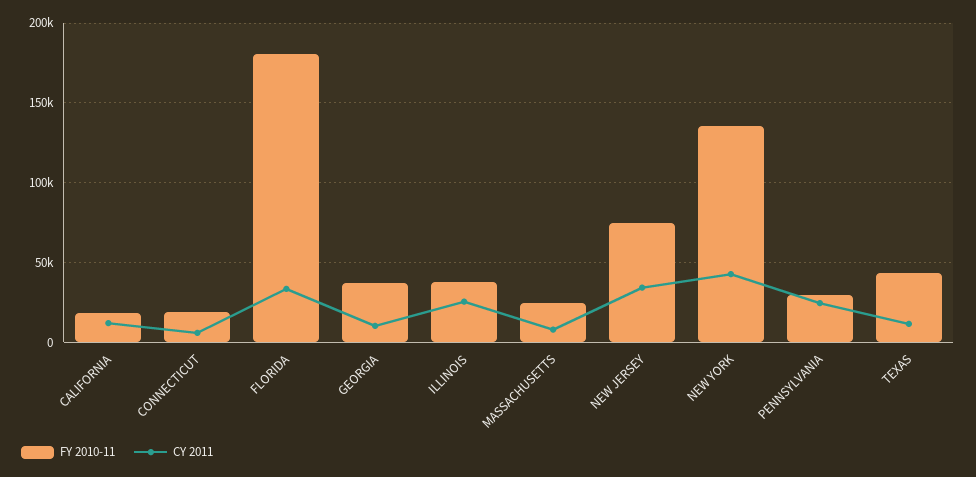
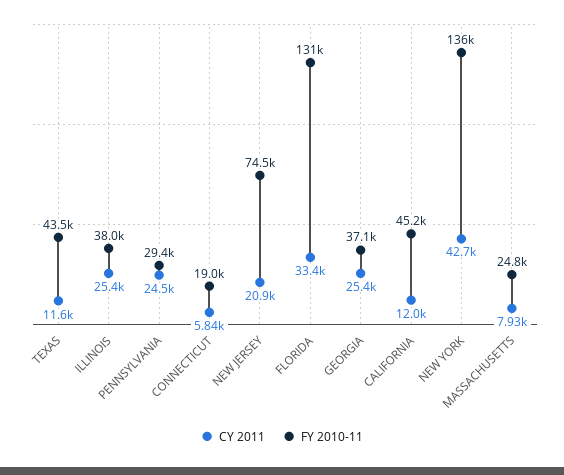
FY 2010-11, CALIFORNIA: 20000 -> 45200
FY 2010-11, FLORIDA: 180000 -> 131000
CY 2011, GEORGIA: 10000 -> 25400
CY 2011, NEW JERSEY: 35000 -> 20900

